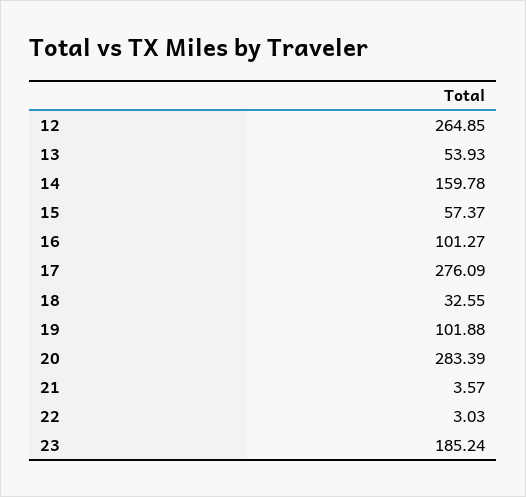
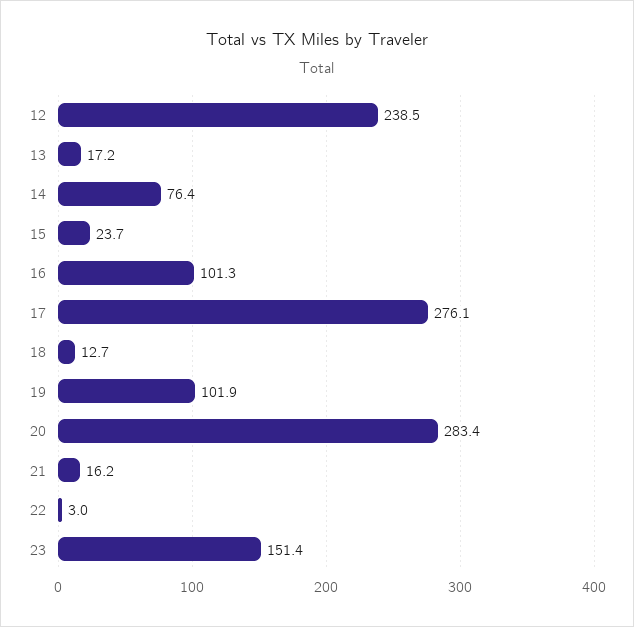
12: 264.85 -> 238.5
13: 53.93 -> 17.2
14: 159.78 -> 76.4
15: 57.37 -> 23.7
18: 32.55 -> 12.7
21: 3.57 -> 16.2
23: 185.24 -> 151.4

